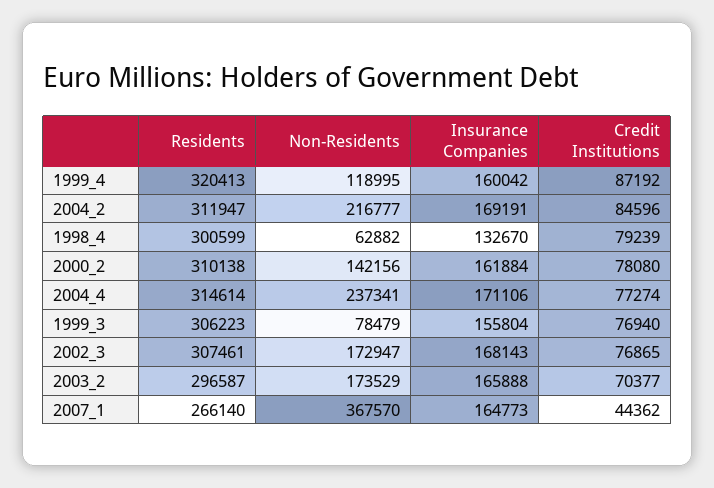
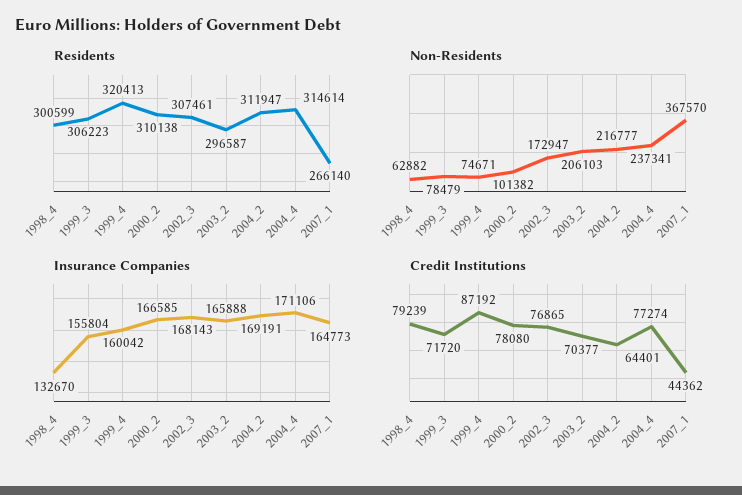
Non-Residents, 1999_4: 118995 -> 74671
Credit Institutions, 2004_2: 84596 -> 64401
Non-Residents, 2000_2: 142156 -> 101382
Insurance Companies, 2000_2: 161884 -> 166585
Credit Institutions, 1999_3: 76940 -> 71720
Non-Residents, 2003_2: 173529 -> 206103

